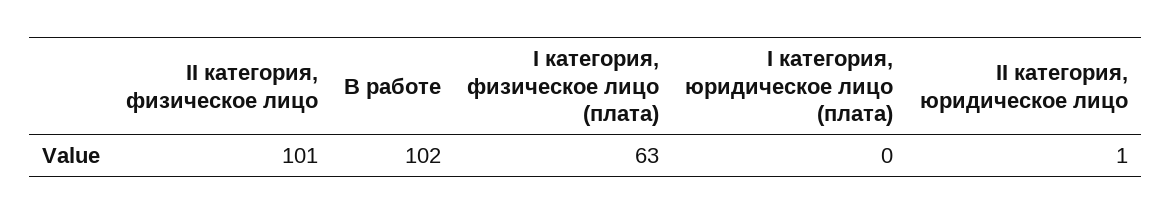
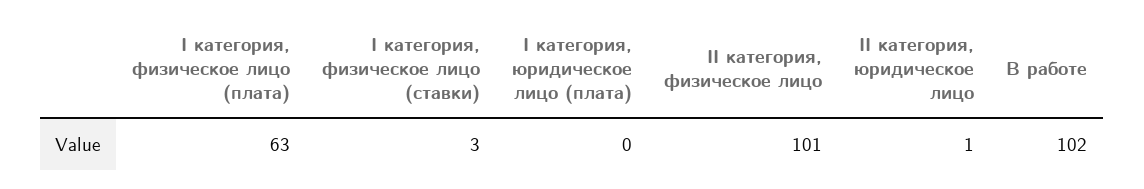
I категория, физическое лицо (ставки): none -> 3

